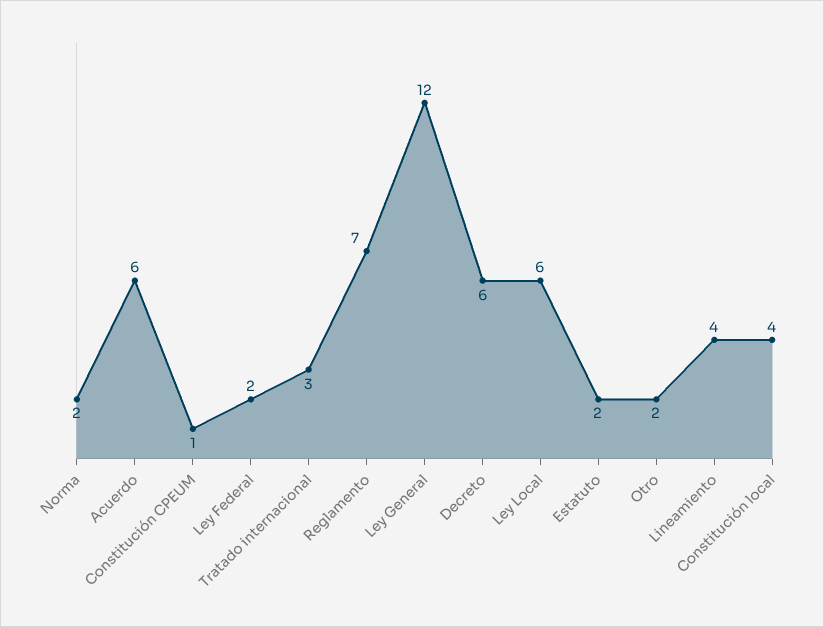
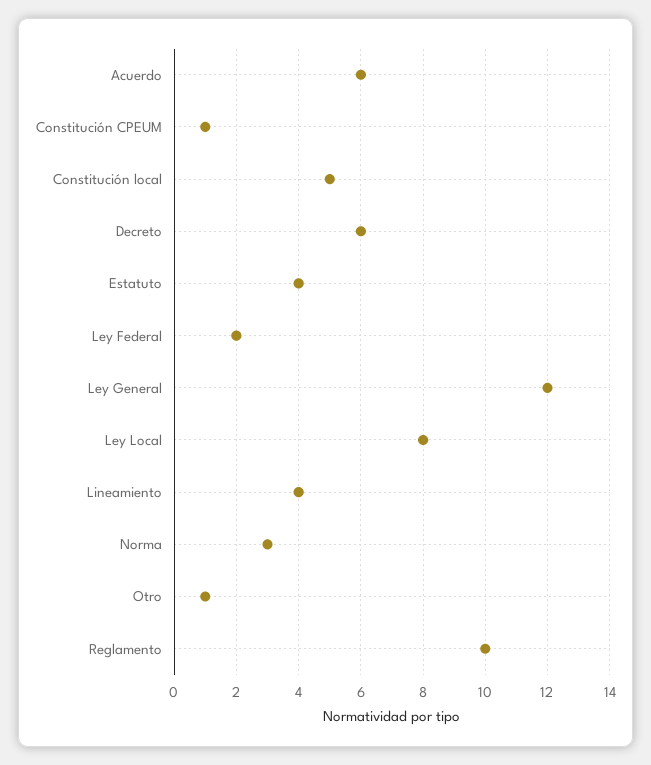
Norma: 2 -> 3
Tratado internacional: 3 -> none
Reglamento: 7 -> 10
Ley Local: 6 -> 8
Estatuto: 2 -> 4
Otro: 2 -> 1
Constitución local: 4 -> 5

